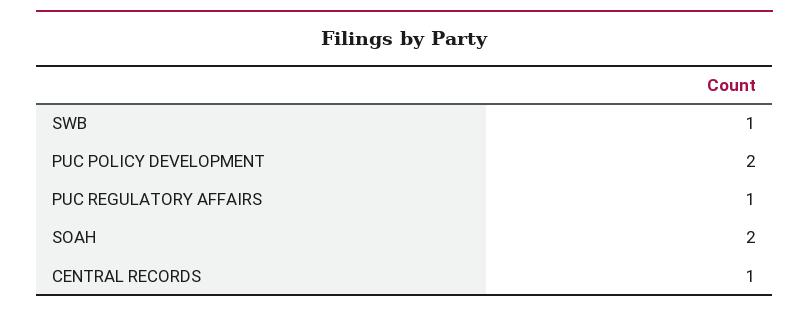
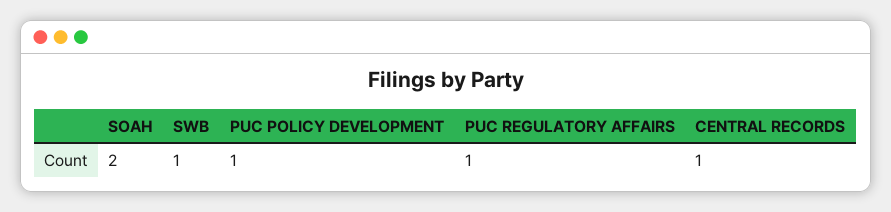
PUC POLICY DEVELOPMENT: 2 -> 1

